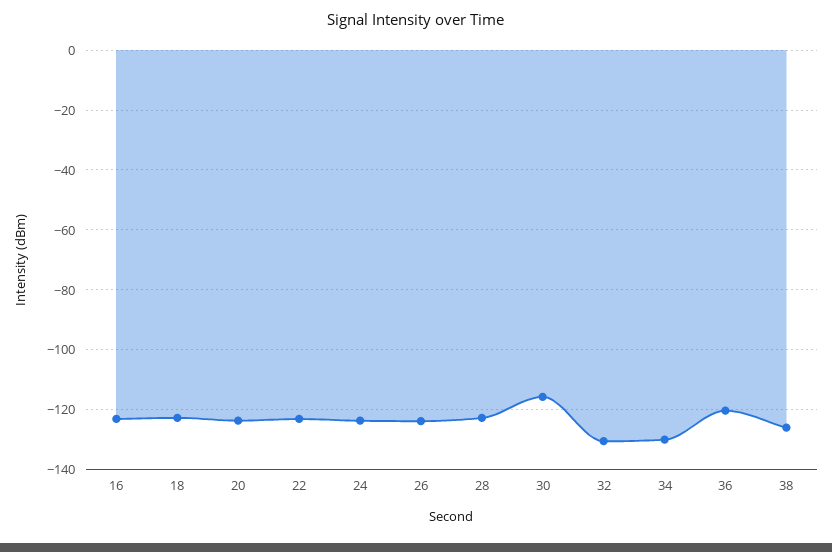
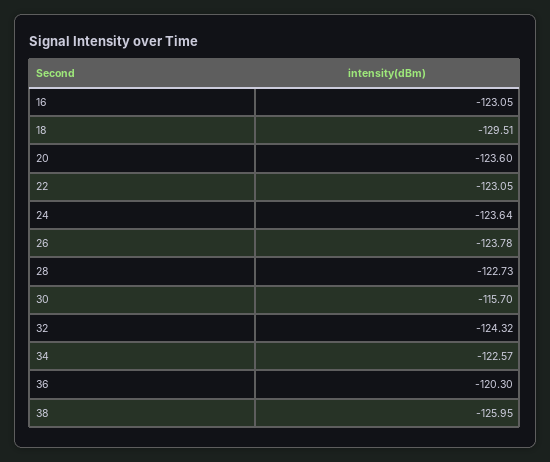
18: -122.5 -> -129.51
32: -130 -> -124.32
34: -130 -> -122.57

